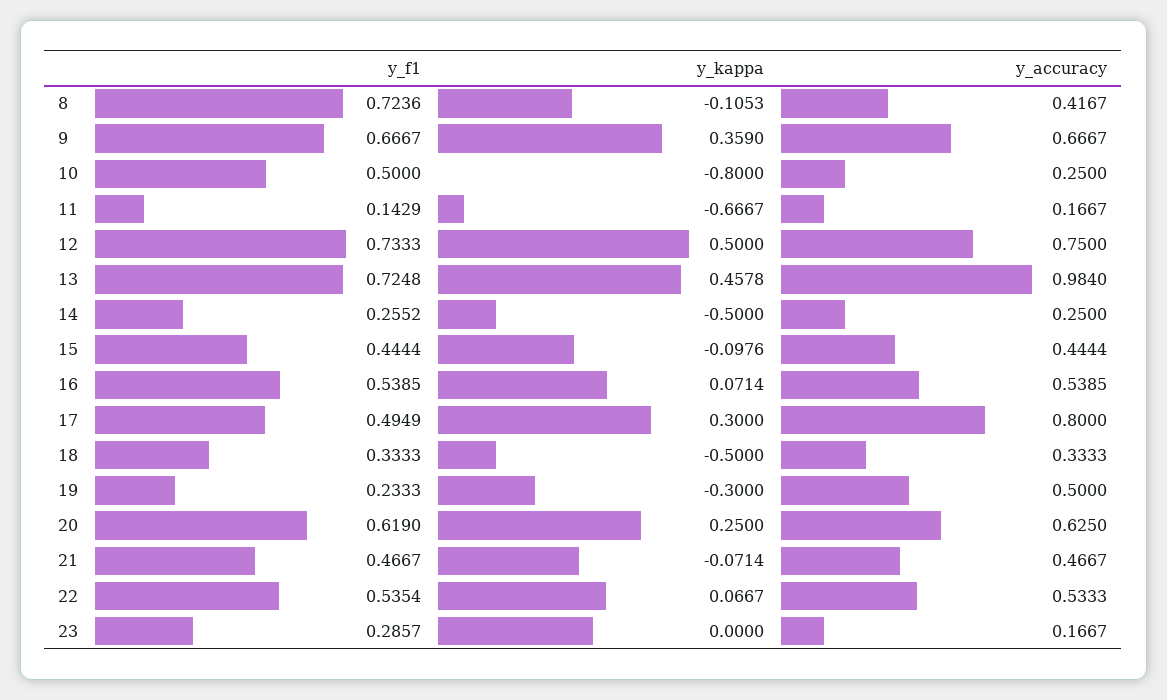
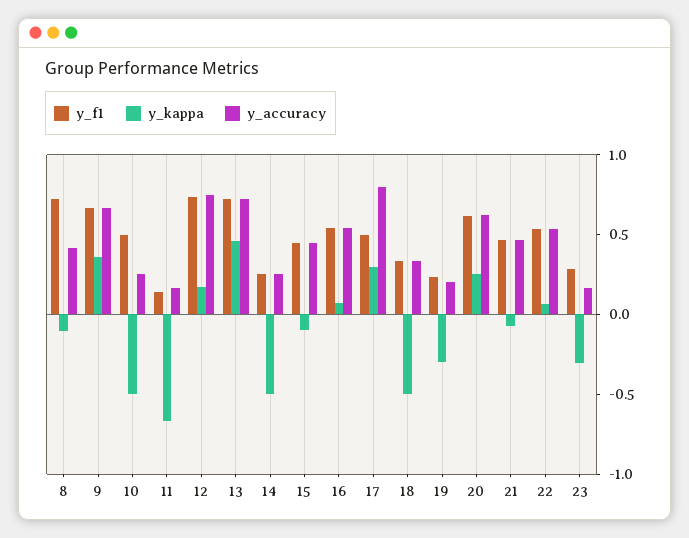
y_kappa, 10: -0.8 -> -0.5
y_kappa, 12: 0.5 -> 0.2
y_accuracy, 13: 0.984 -> 0.7
y_accuracy, 19: 0.5 -> 0.2
y_kappa, 23: 0 -> -0.3

